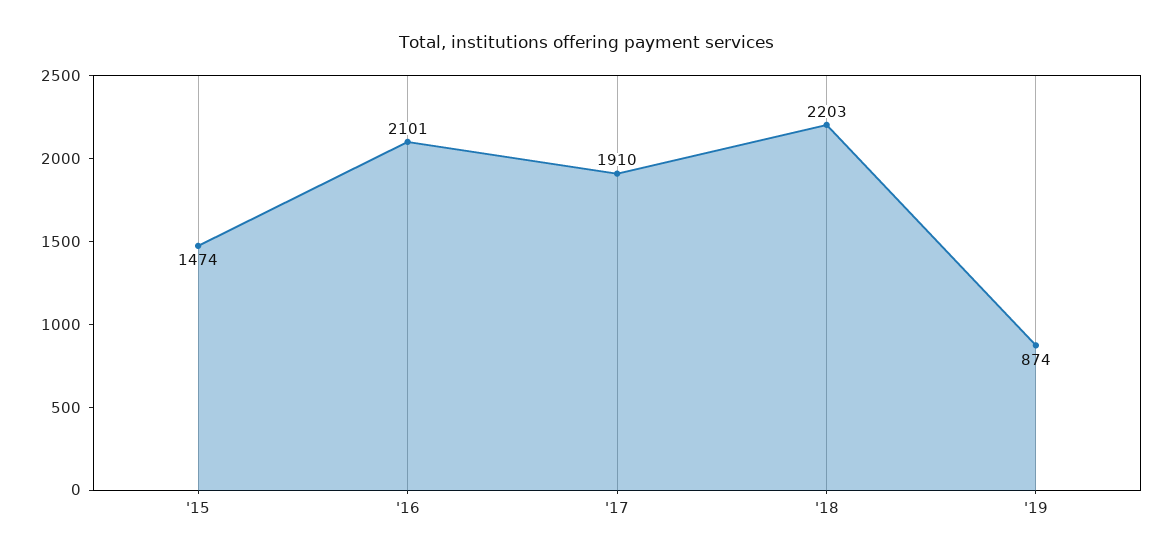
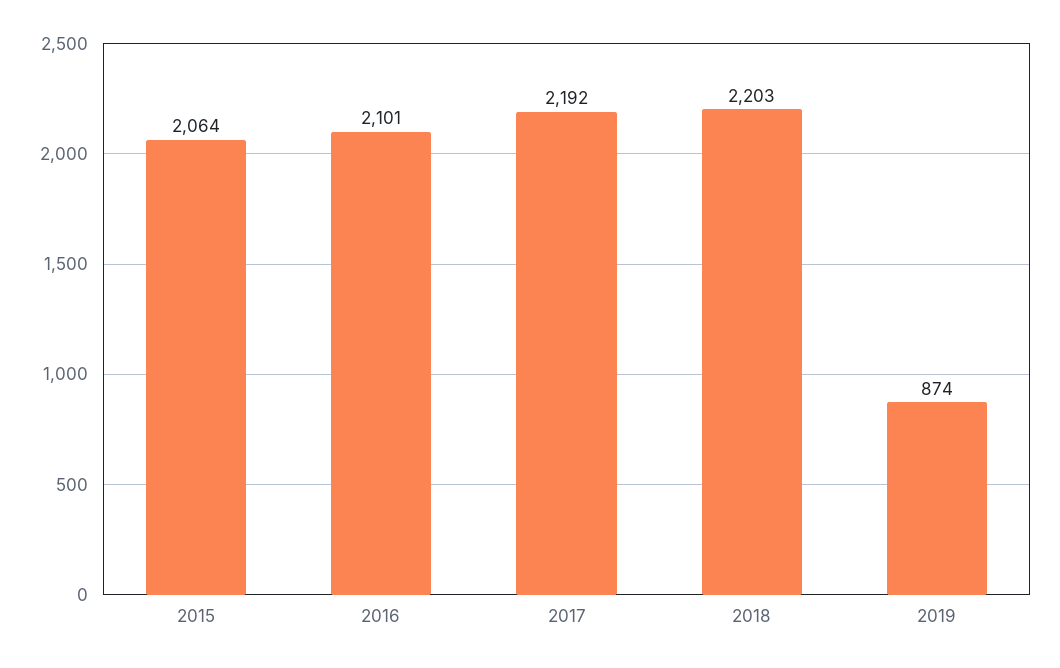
'15: 1474 -> 2064
'17: 1910 -> 2192

